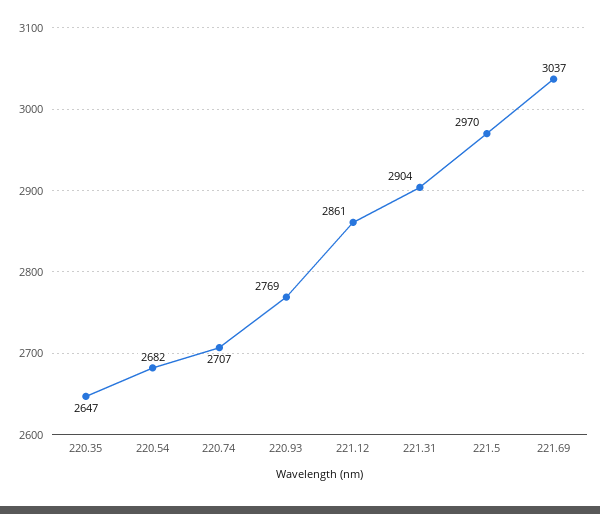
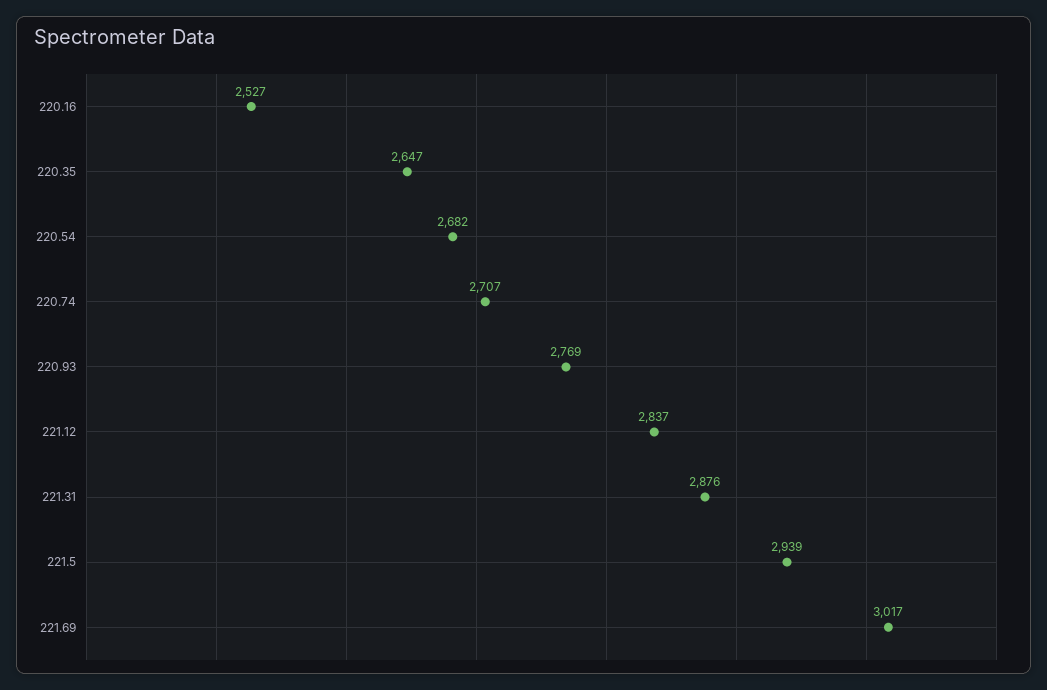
221.12: 2861 -> 2837
221.31: 2904 -> 2876
221.5: 2970 -> 2939
221.69: 3037 -> 3017
220.16: none -> 2527

